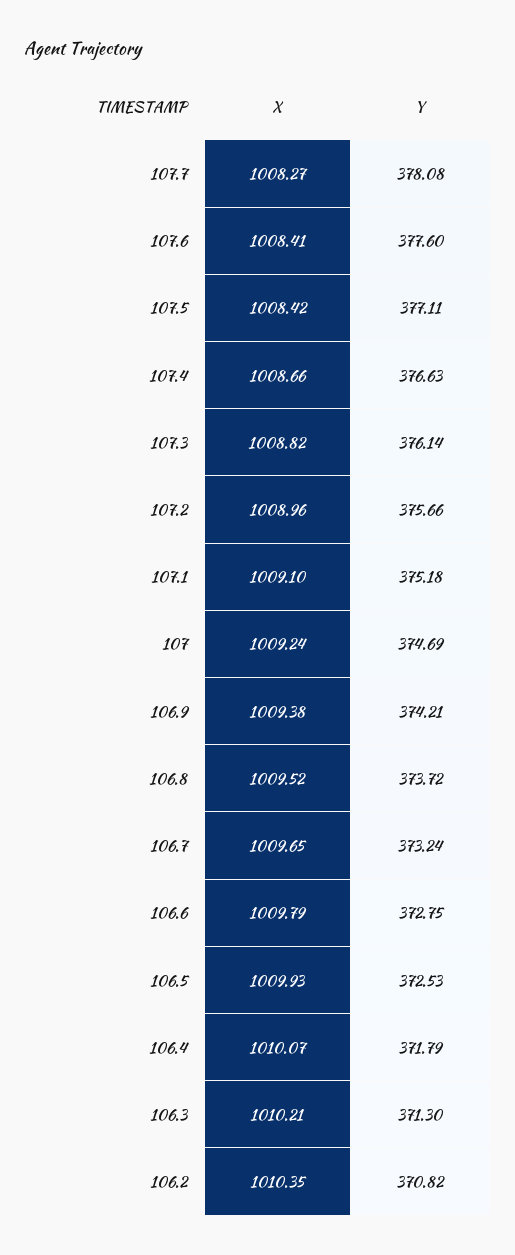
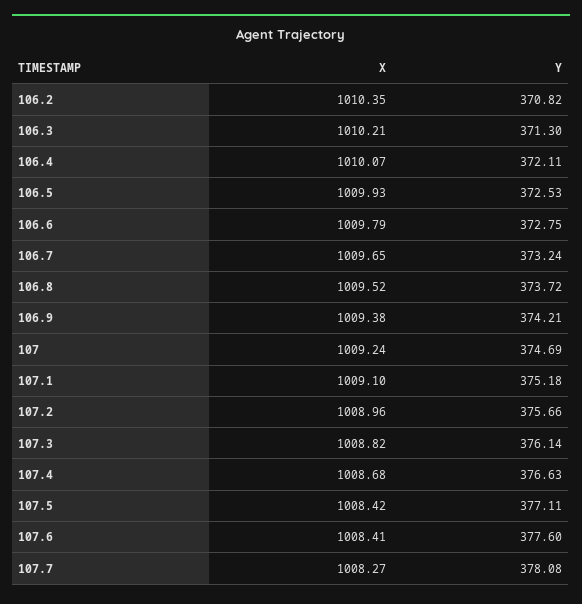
X, 107.4: 1008.66 -> 1008.68
Y, 106.4: 371.79 -> 372.11

